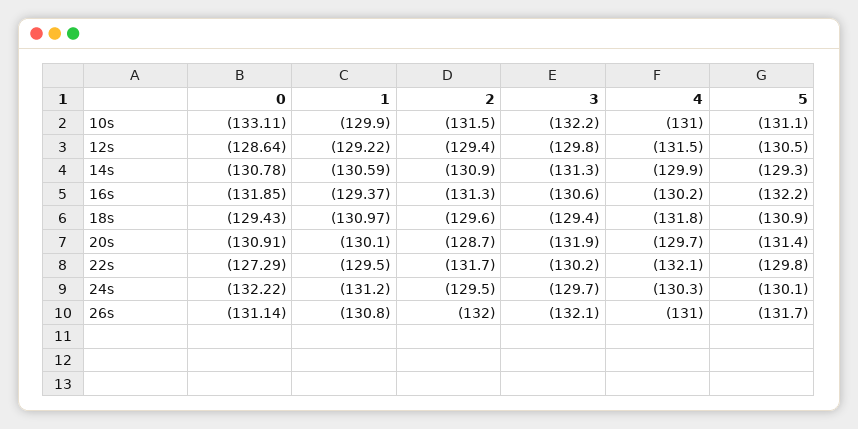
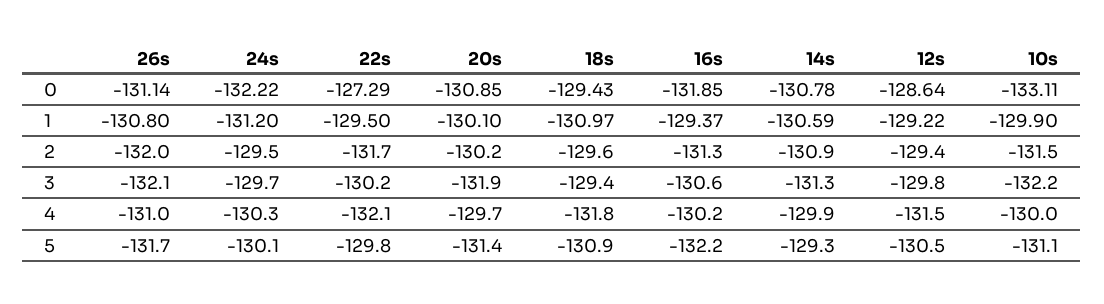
4, 10s: -131 -> -130
0, 20s: -130.91 -> -130.85
2, 20s: -128.7 -> -130.2

